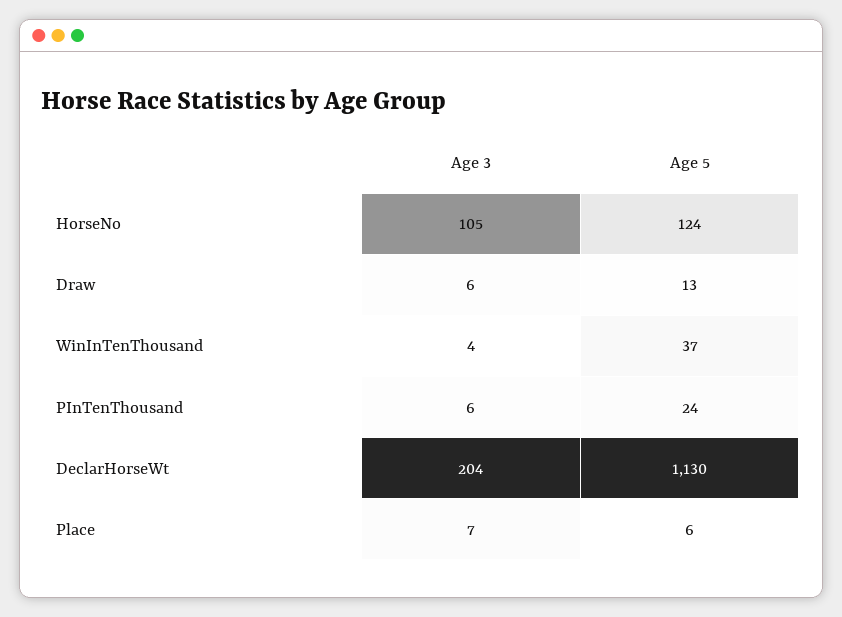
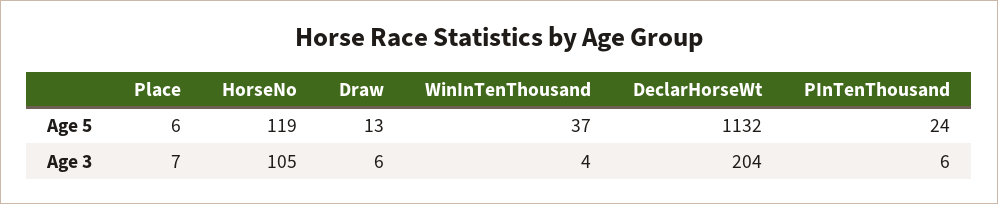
Age 5, HorseNo: 124 -> 119
Age 5, DeclarHorseWt: 1130 -> 1132

